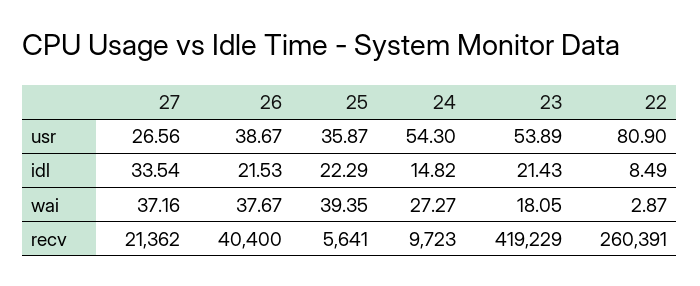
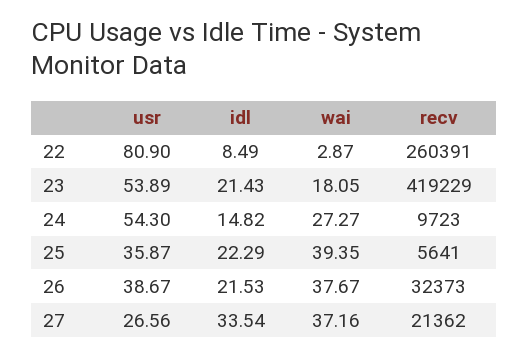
26, recv: 40400 -> 32373

